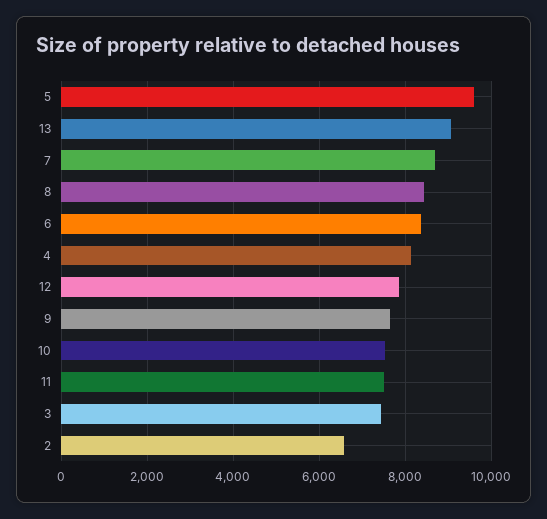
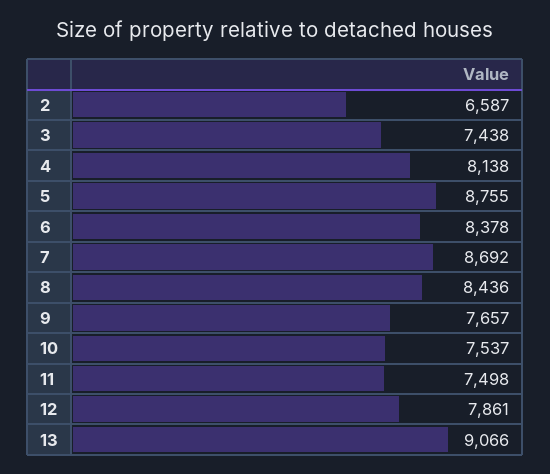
5: 9600 -> 8755

